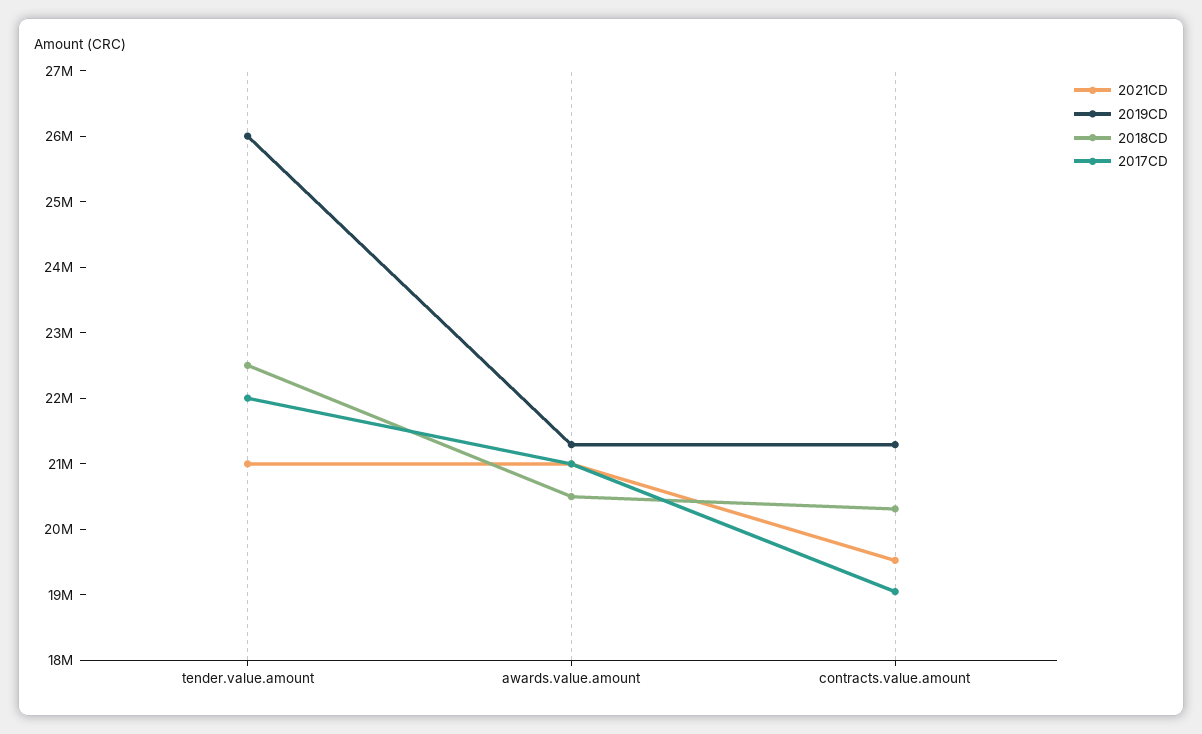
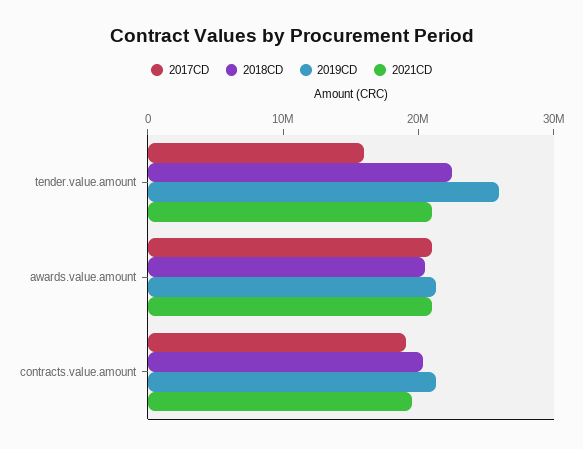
2017CD, tender.value.amount: 22000000 -> 16000000

